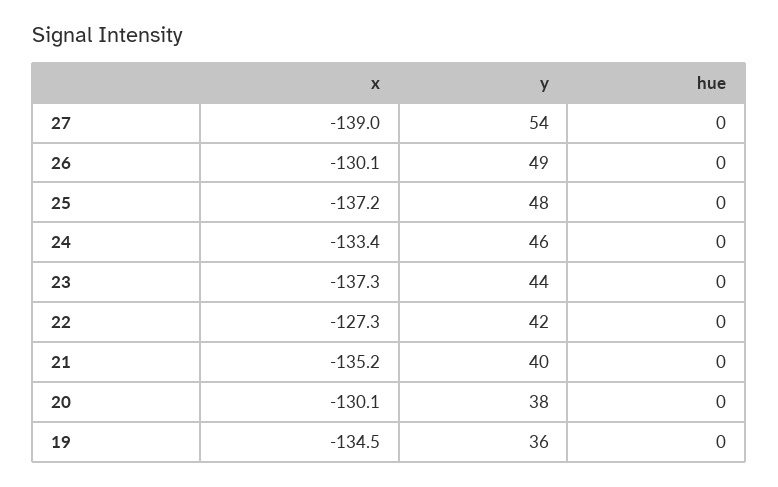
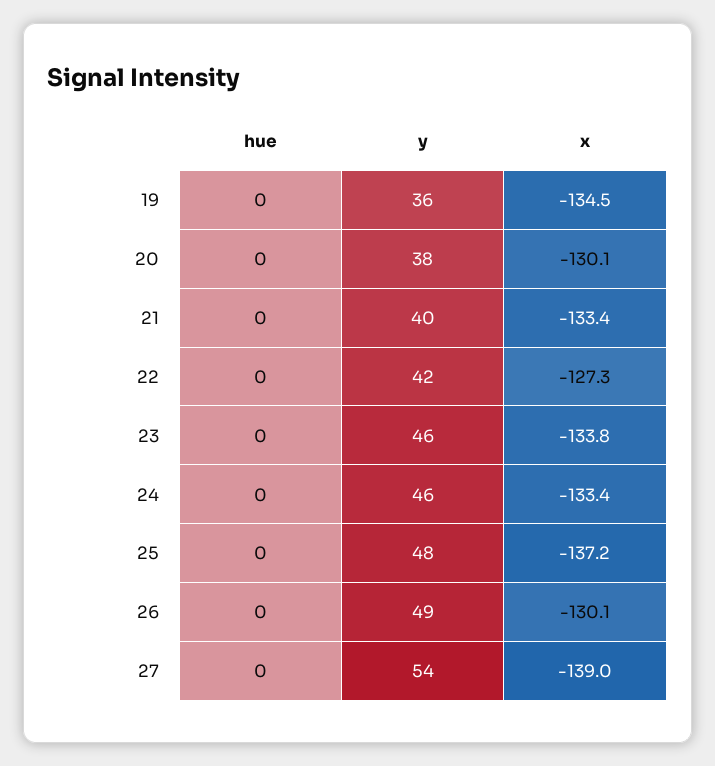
x, 23: -137.3 -> -133.8
y, 23: 44 -> 46
x, 21: -135.2 -> -133.4

